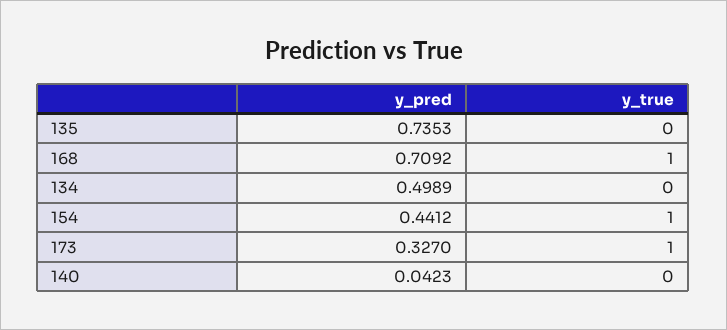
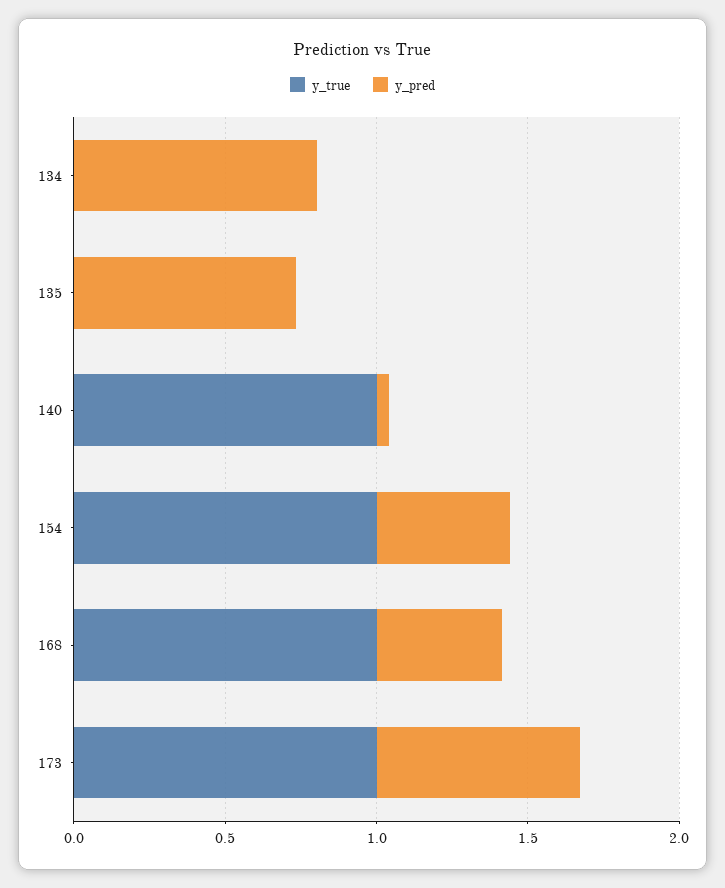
y_pred, 168: 0.7092 -> 0.4
y_pred, 134: 0.4989 -> 0.8
y_pred, 173: 0.327 -> 0.7
y_true, 140: 0 -> 1

